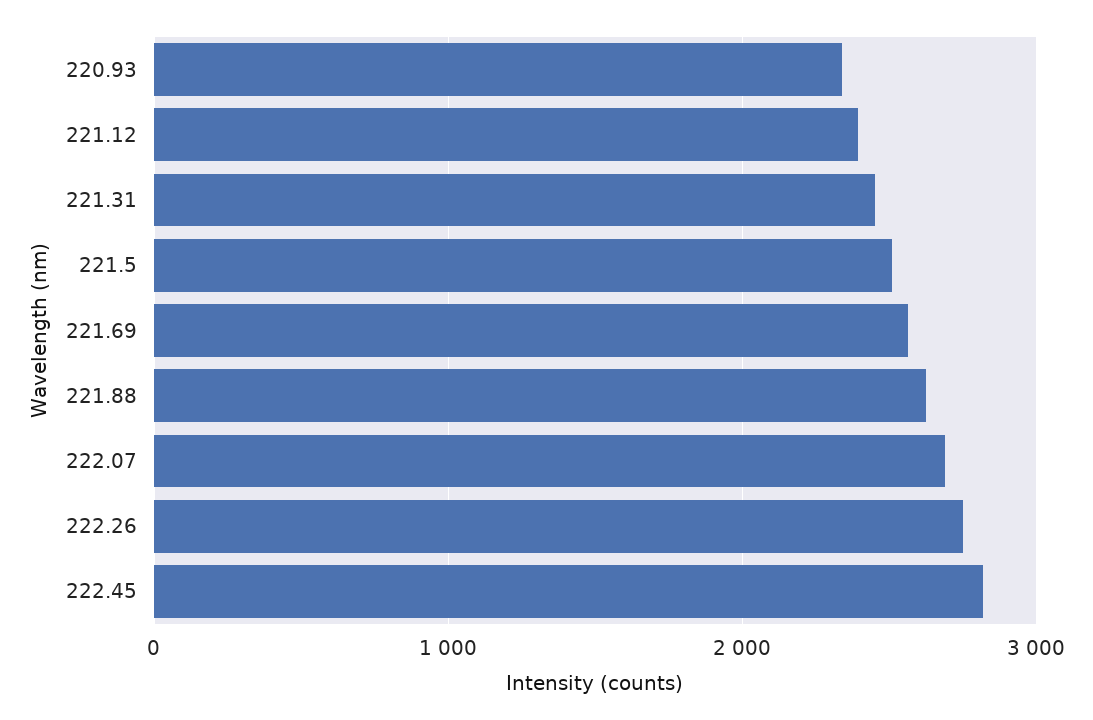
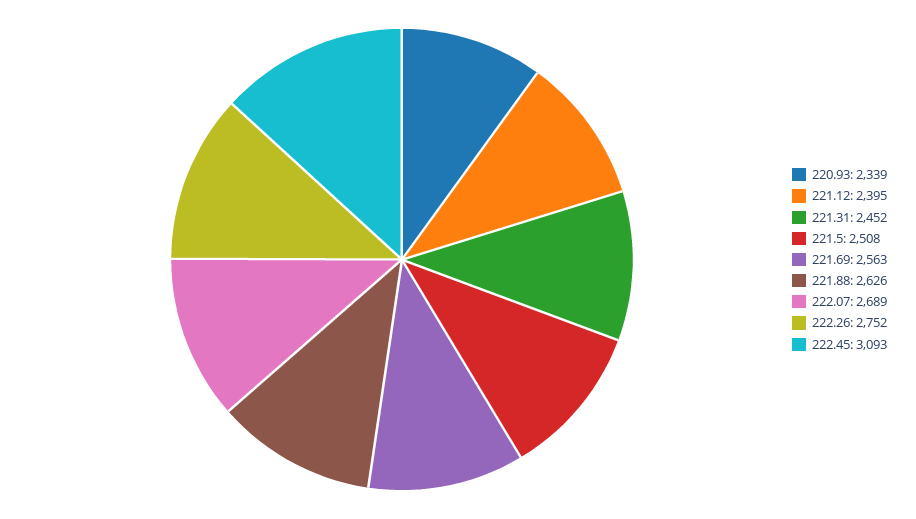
222.45: 2800 -> 3093

